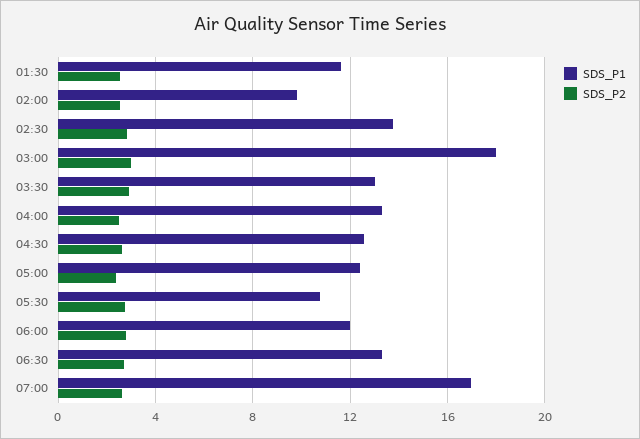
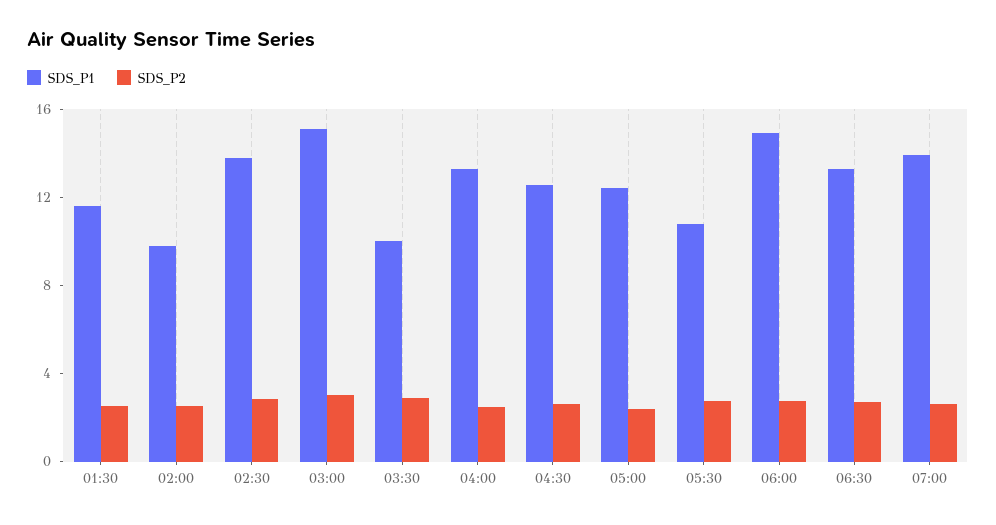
SDS_P1, 03:00: 18 -> 15
SDS_P1, 03:30: 13 -> 10
SDS_P1, 06:00: 12 -> 15
SDS_P1, 07:00: 17 -> 14

